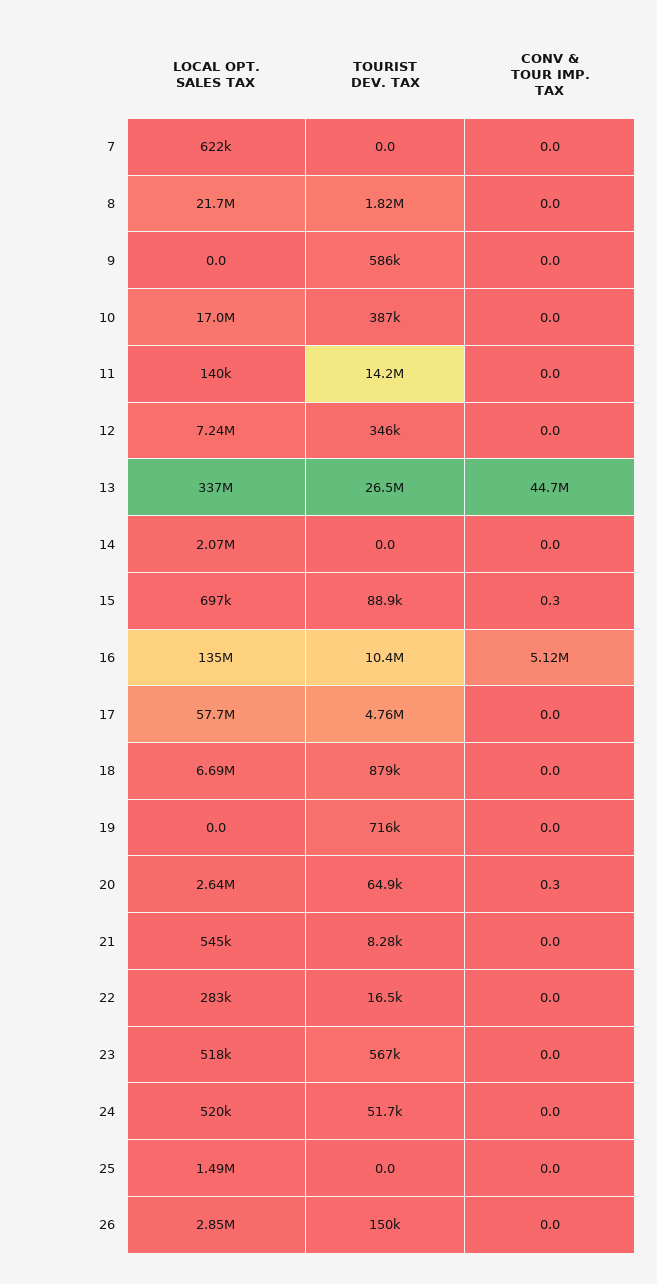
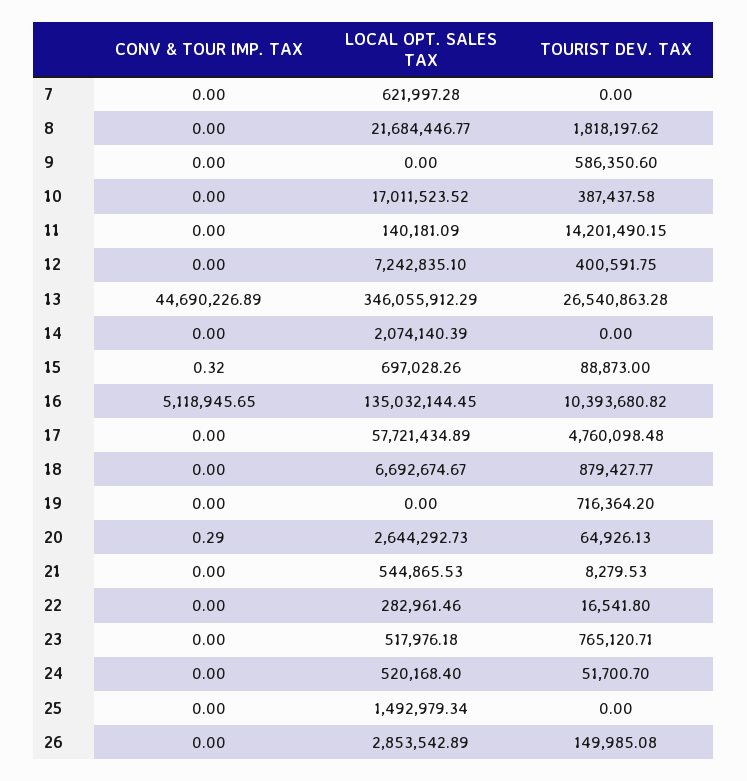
TOURIST DEV. TAX, 12: 346000 -> 400591.75
LOCAL OPT. SALES TAX, 13: 337000000 -> 346055912.29
TOURIST DEV. TAX, 23: 567000 -> 765120.71

